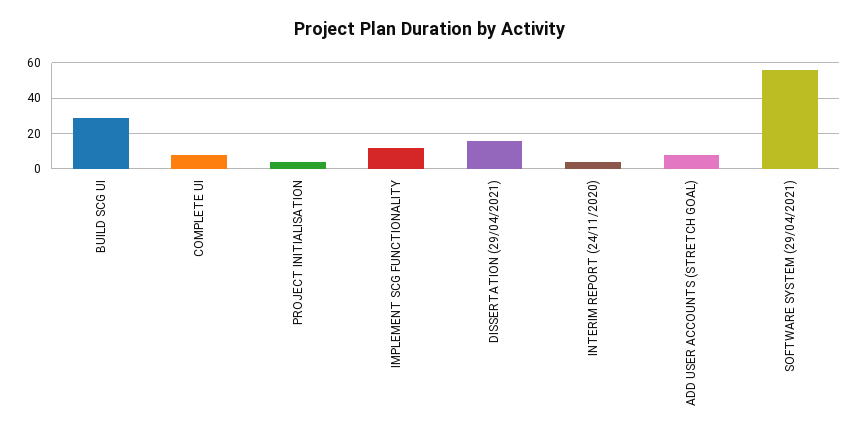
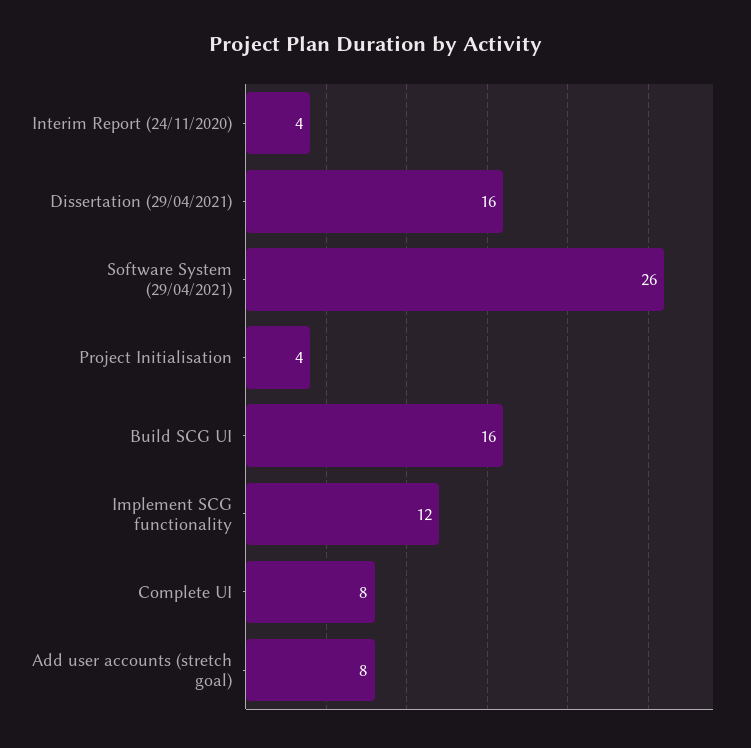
BUILD SCG UI: 30 -> 16
SOFTWARE SYSTEM (29/04/2021): 55 -> 26

